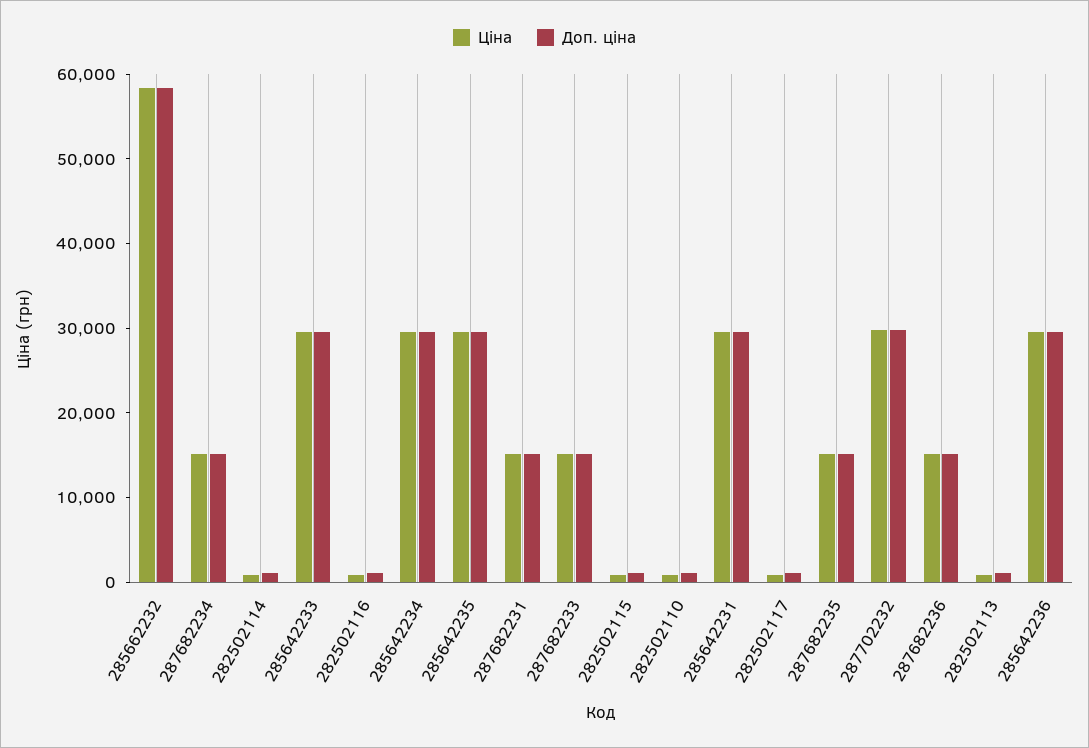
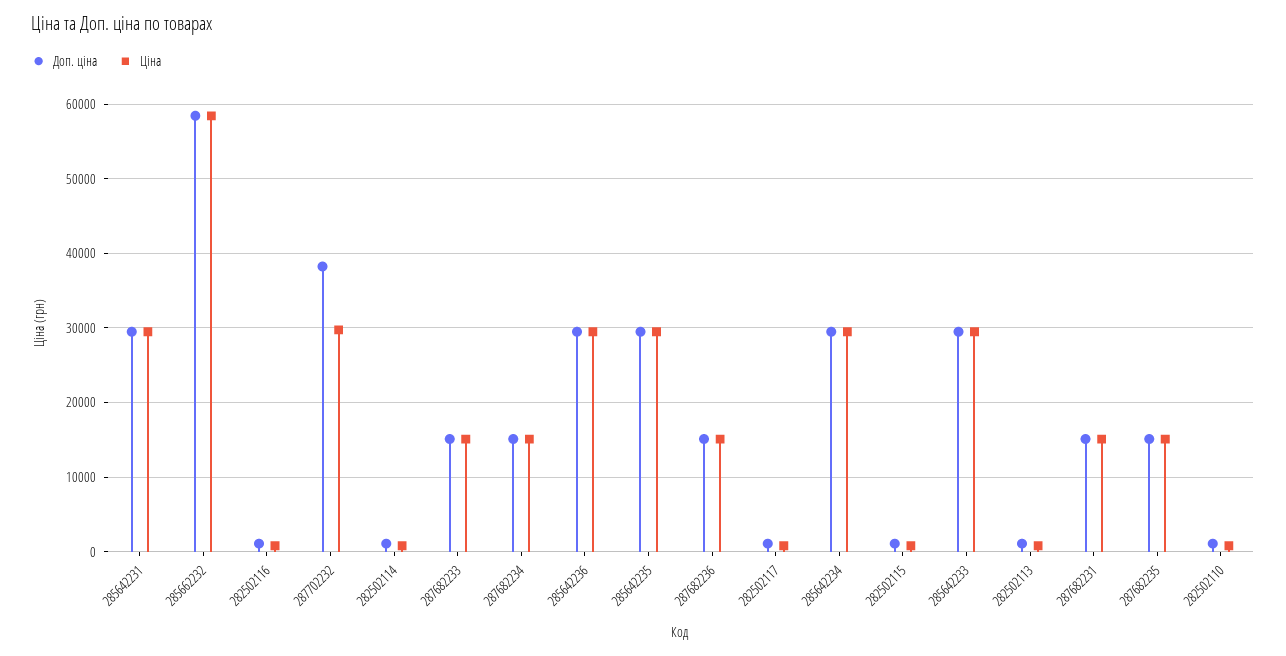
Доп. ціна, 287702232: 30000 -> 38000

